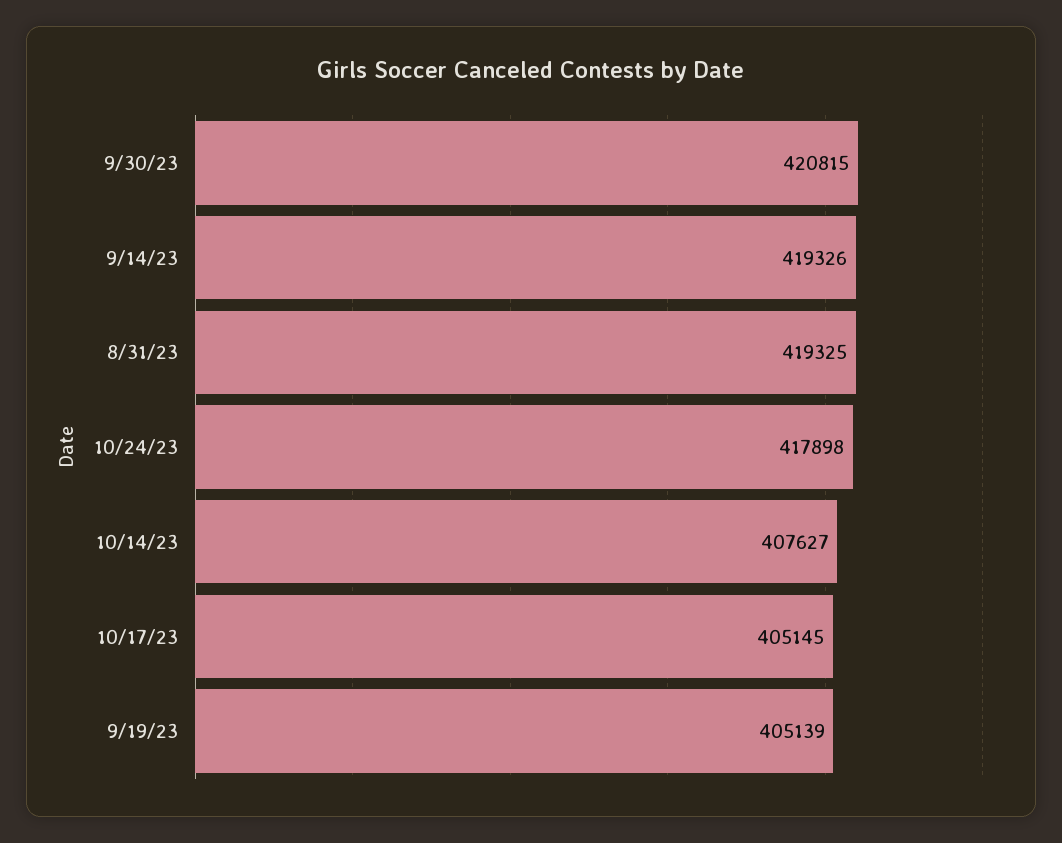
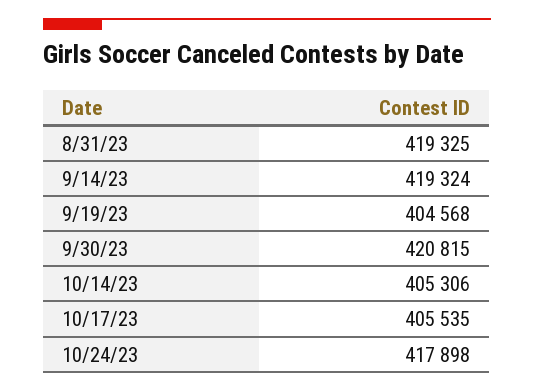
9/14/23: 419326 -> 419324
10/14/23: 407627 -> 405306
10/17/23: 405145 -> 405535
9/19/23: 405139 -> 404568

